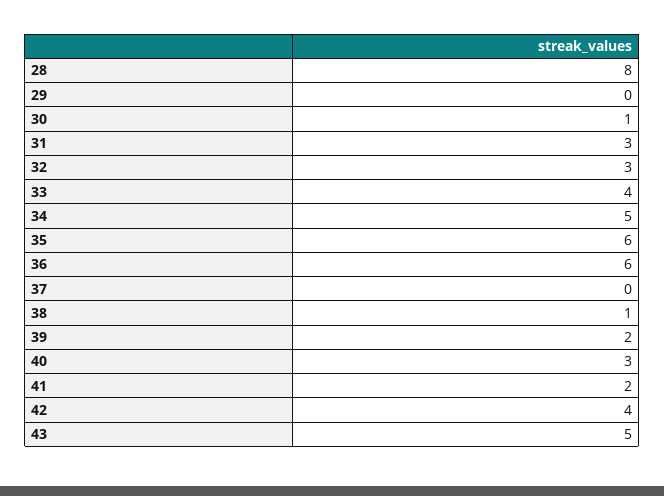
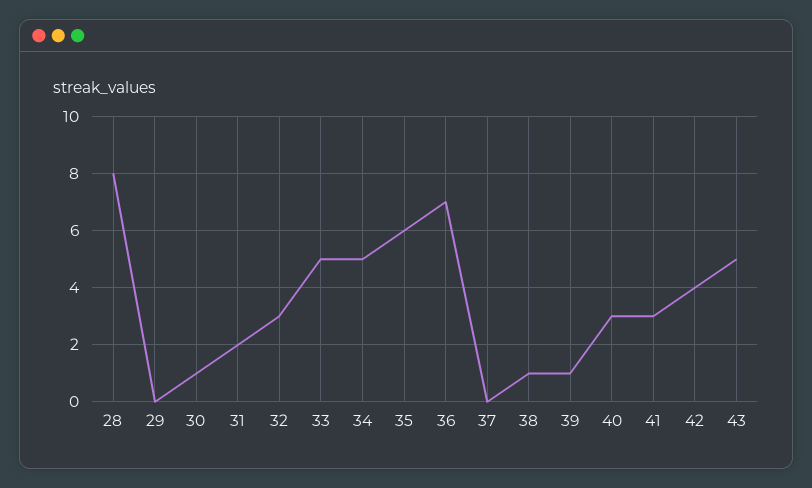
31: 3 -> 2
33: 4 -> 5
36: 6 -> 7
39: 2 -> 1
41: 2 -> 3

